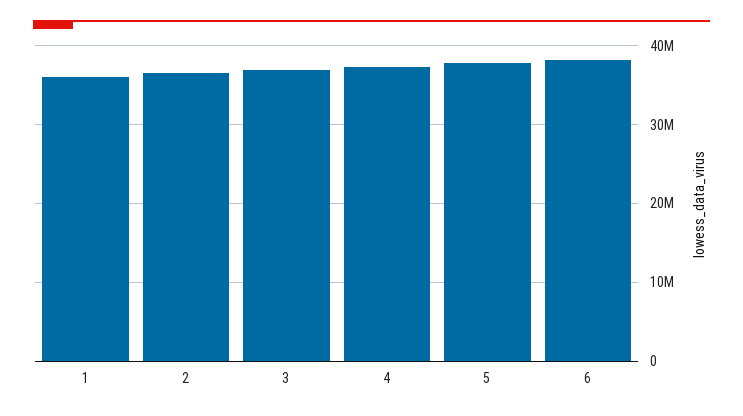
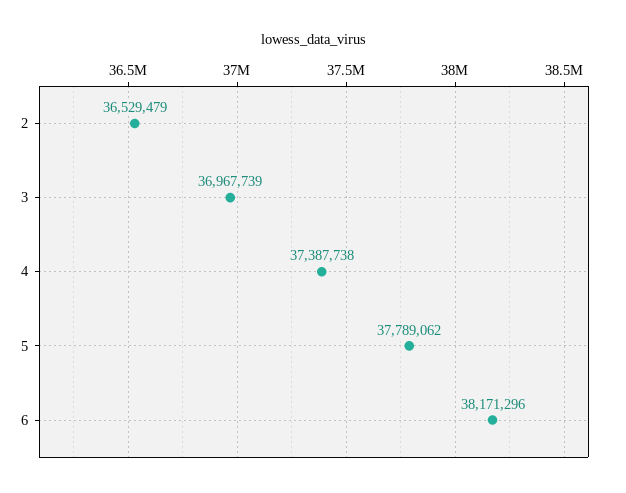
1: 36000000 -> none

